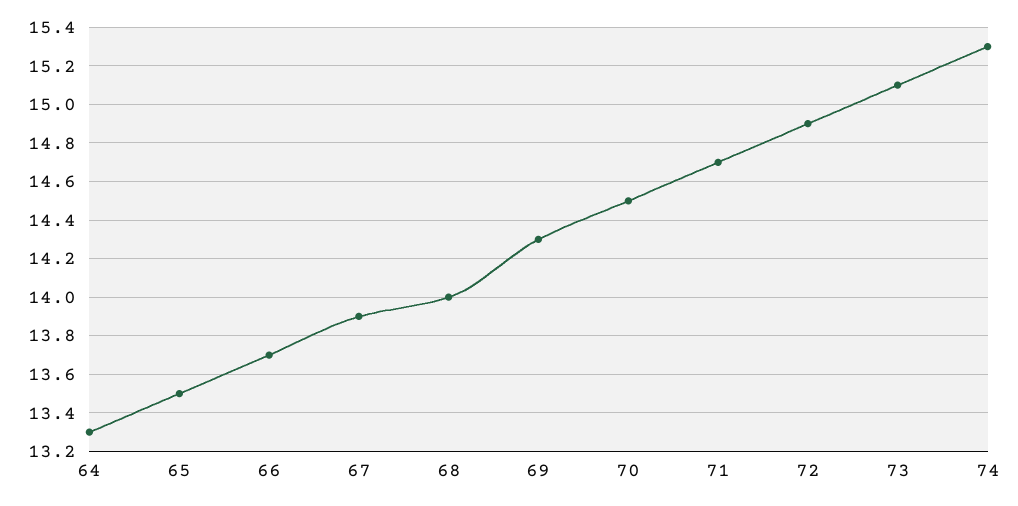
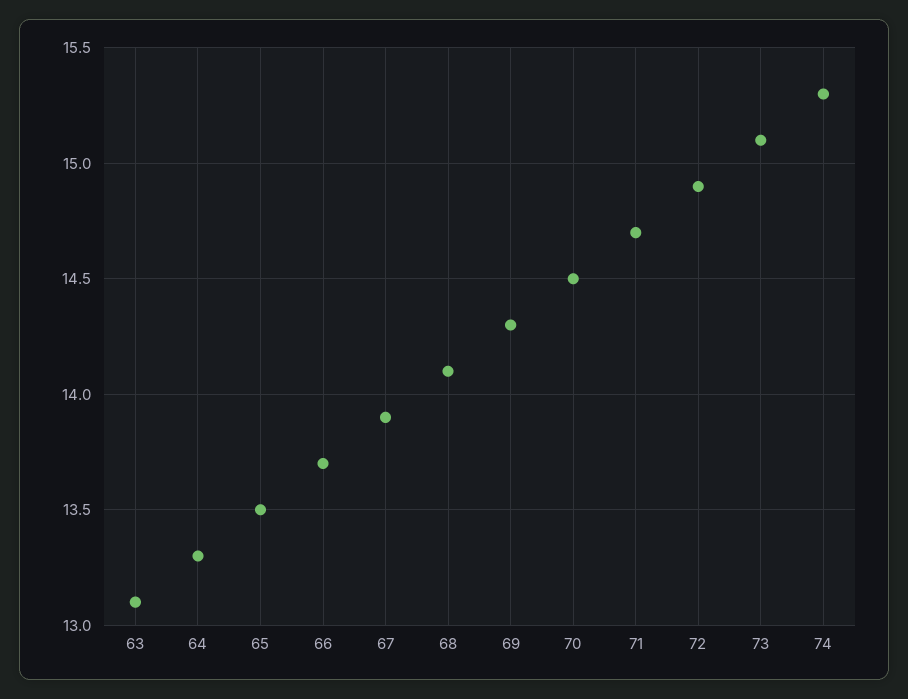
68: 14 -> 14.1
63: none -> 13.1

